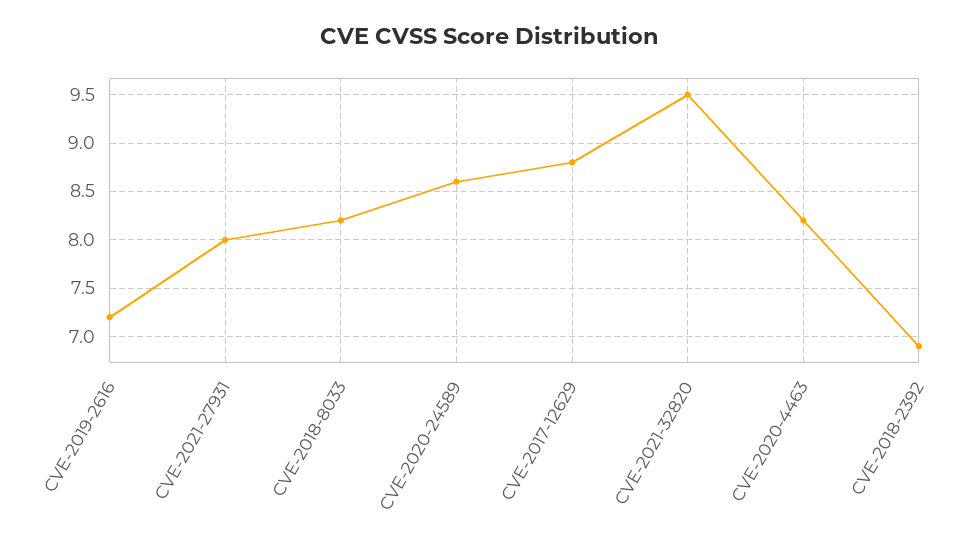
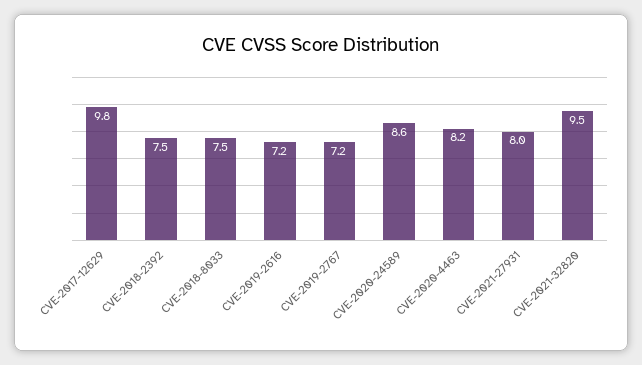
CVE-2018-8033: 8.2 -> 7.5
CVE-2017-12629: 8.8 -> 9.8
CVE-2018-2392: 6.9 -> 7.5
CVE-2019-2767: none -> 7.2

